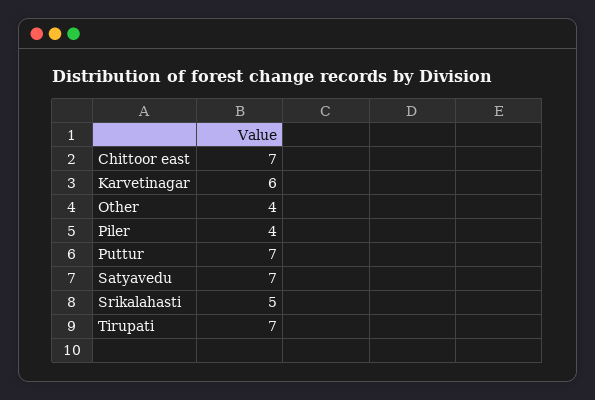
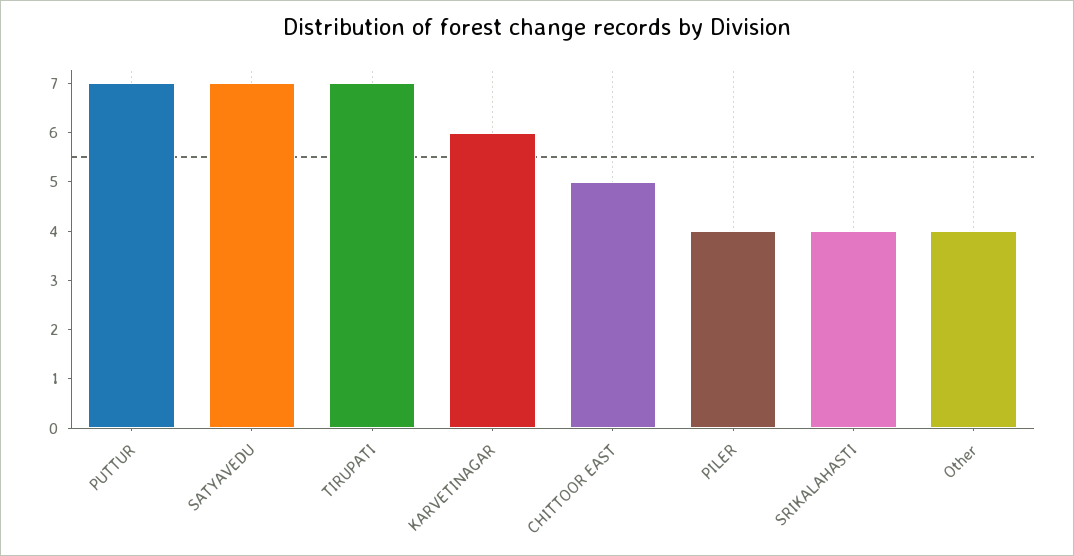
Chittoor east: 7 -> 5
Srikalahasti: 5 -> 4

